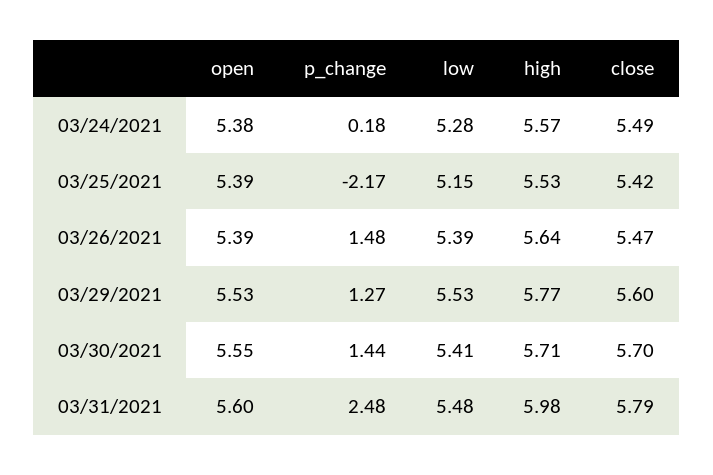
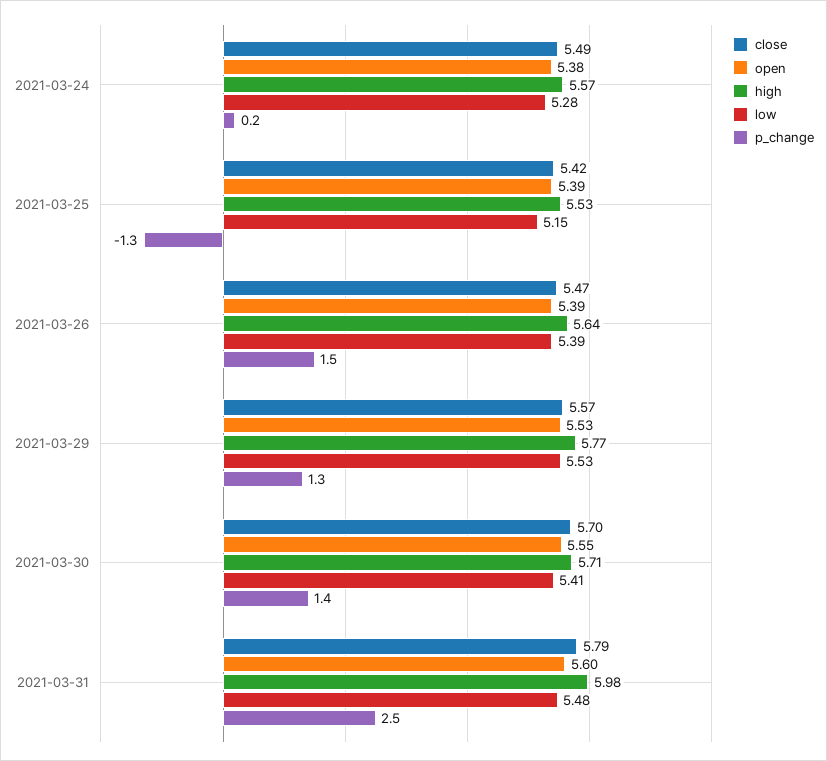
p_change, 03/25/2021: -2.17 -> -1.3
close, 03/29/2021: 5.6 -> 5.57

